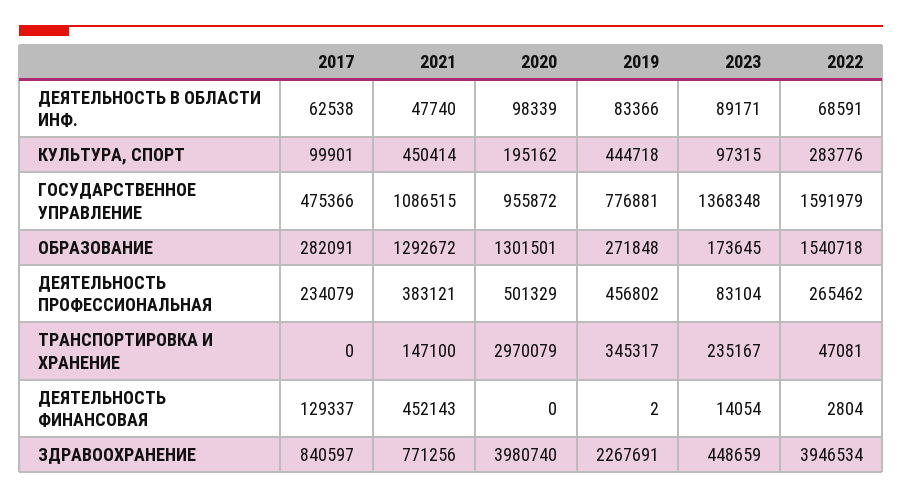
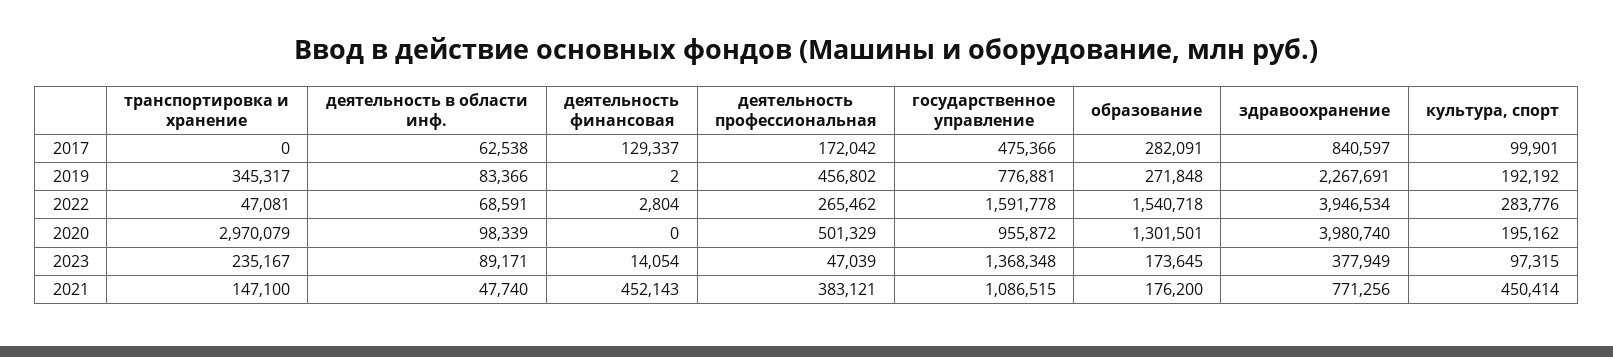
2019, КУЛЬТУРА, СПОРТ: 444718 -> 192192
2022, ГОCУДАРСТВЕННОЕ УПРАВЛЕНИЕ: 1591979 -> 1591778
2021, ОБРАЗОВАНИЕ: 1292672 -> 176200
2017, ДЕЯТЕЛЬНОСТЬ ПРОФЕССИОНАЛЬНАЯ: 234079 -> 172042
2023, ДЕЯТЕЛЬНОСТЬ ПРОФЕССИОНАЛЬНАЯ: 83104 -> 47039
2023, ЗДРАВООХРАНЕНИЕ: 448659 -> 377949

